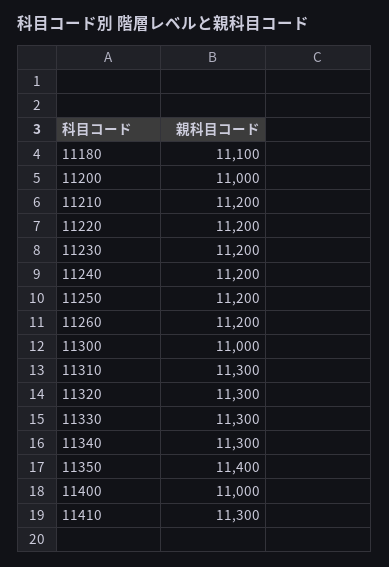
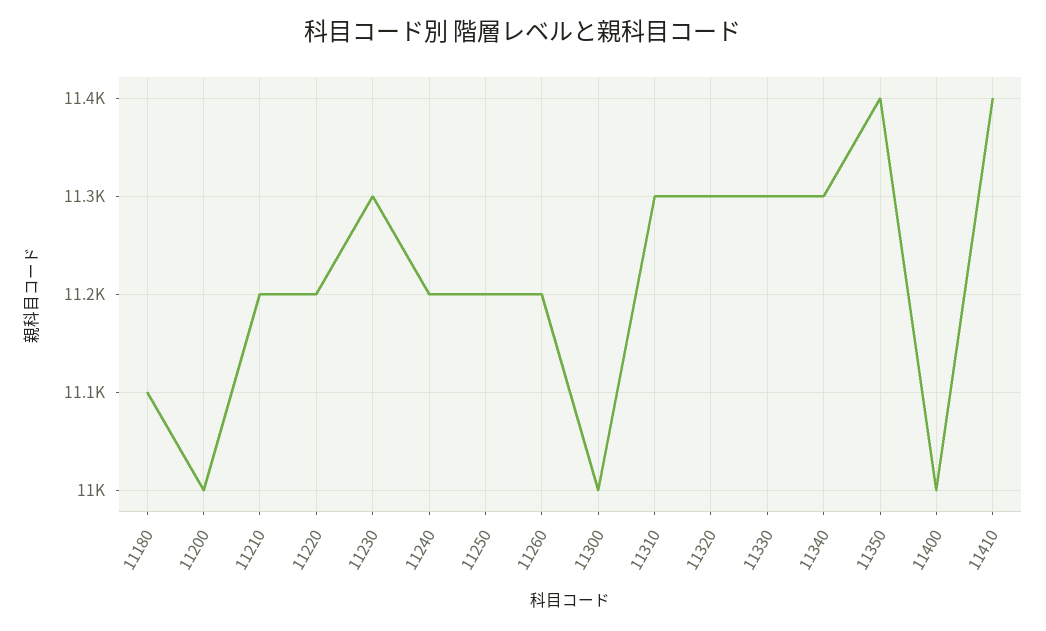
11230: 11200 -> 11300
11410: 11300 -> 11400

